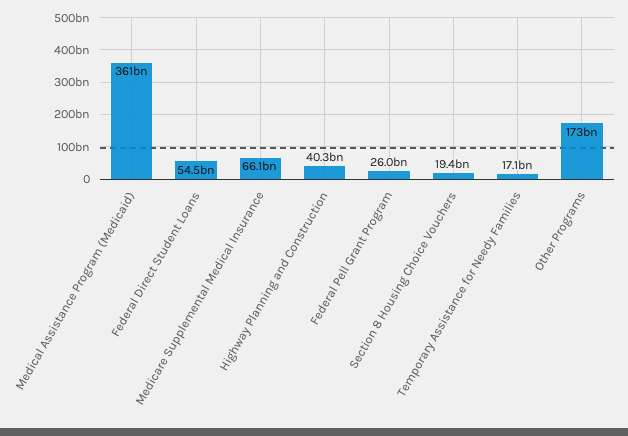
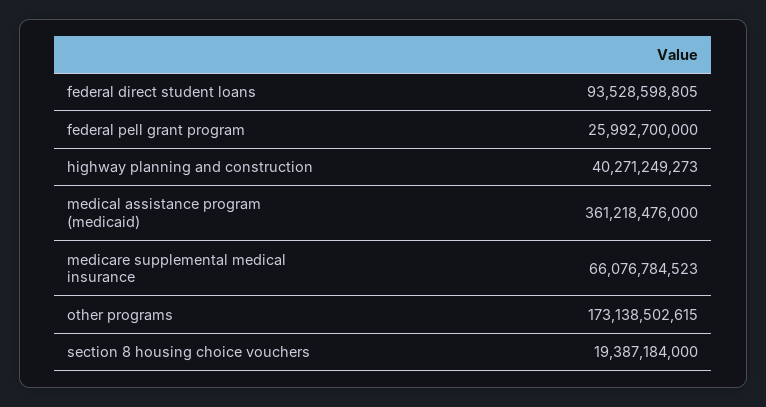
Federal Direct Student Loans: 54500000000 -> 93528598805
Temporary Assistance for Needy Families: 17100000000 -> none

